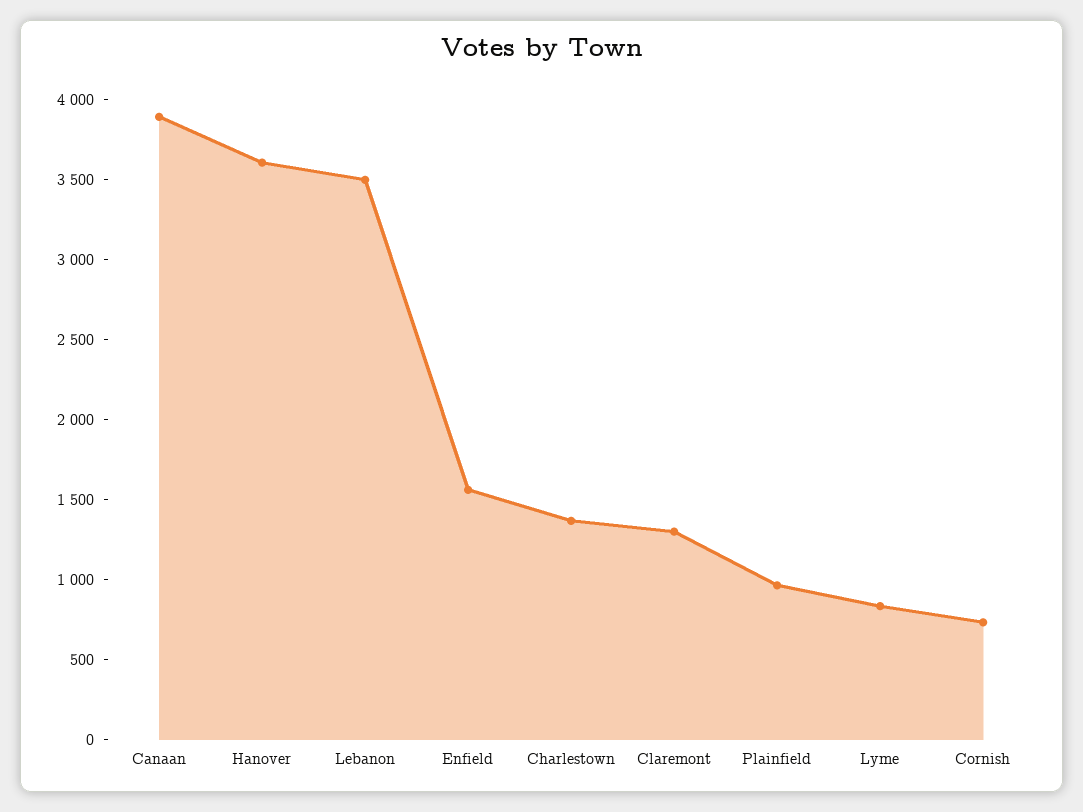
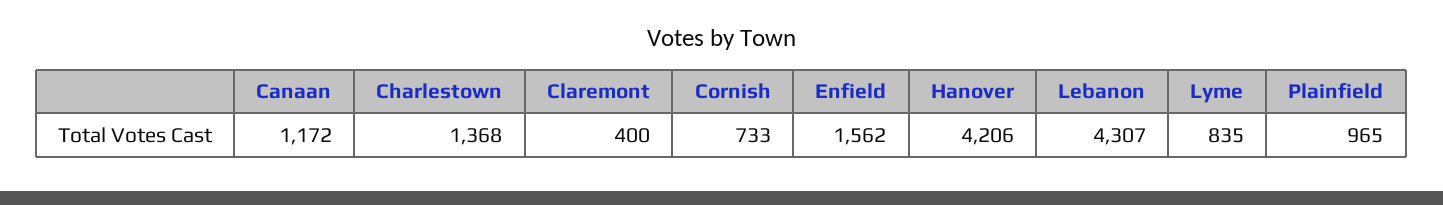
Canaan: 3900 -> 1172
Hanover: 3600 -> 4206
Lebanon: 3500 -> 4307
Claremont: 1300 -> 400

